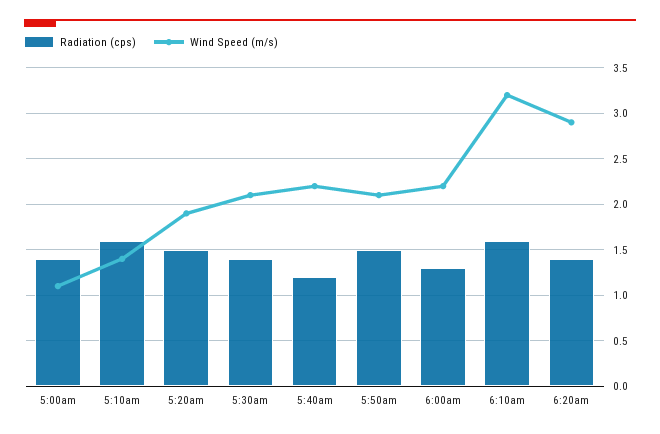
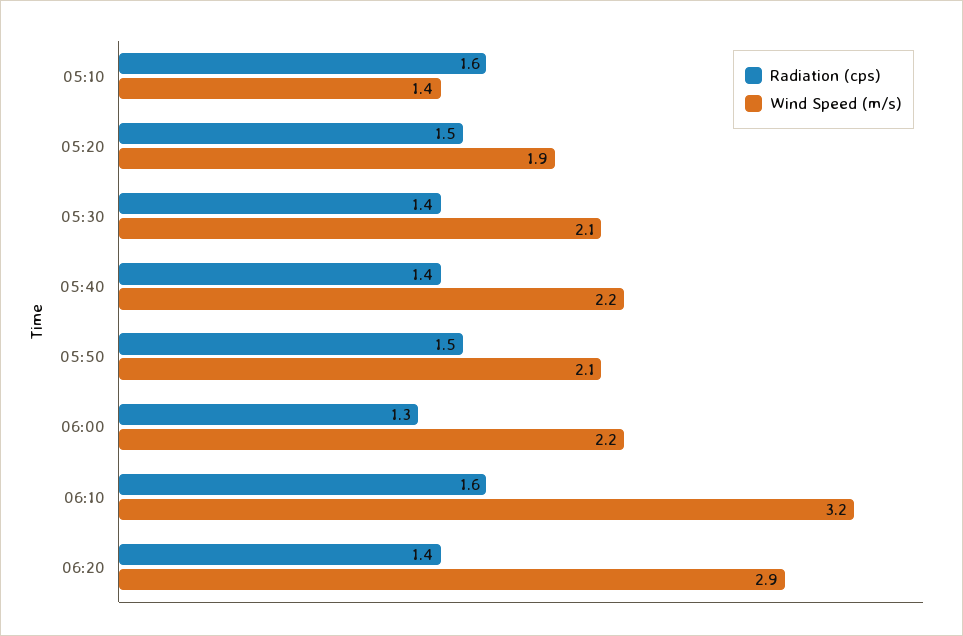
Radiation (cps), 5:00am: 1.4 -> none
Wind Speed (m/s), 5:00am: 1.1 -> none
Radiation (cps), 5:40am: 1.2 -> 1.4

